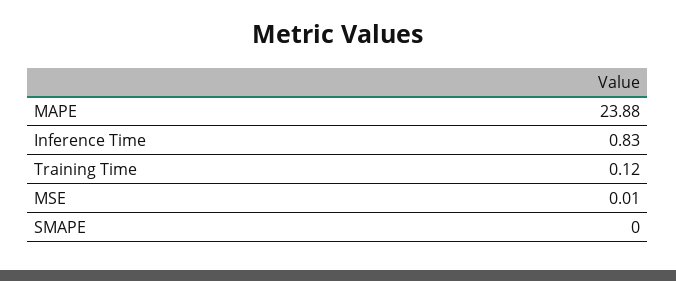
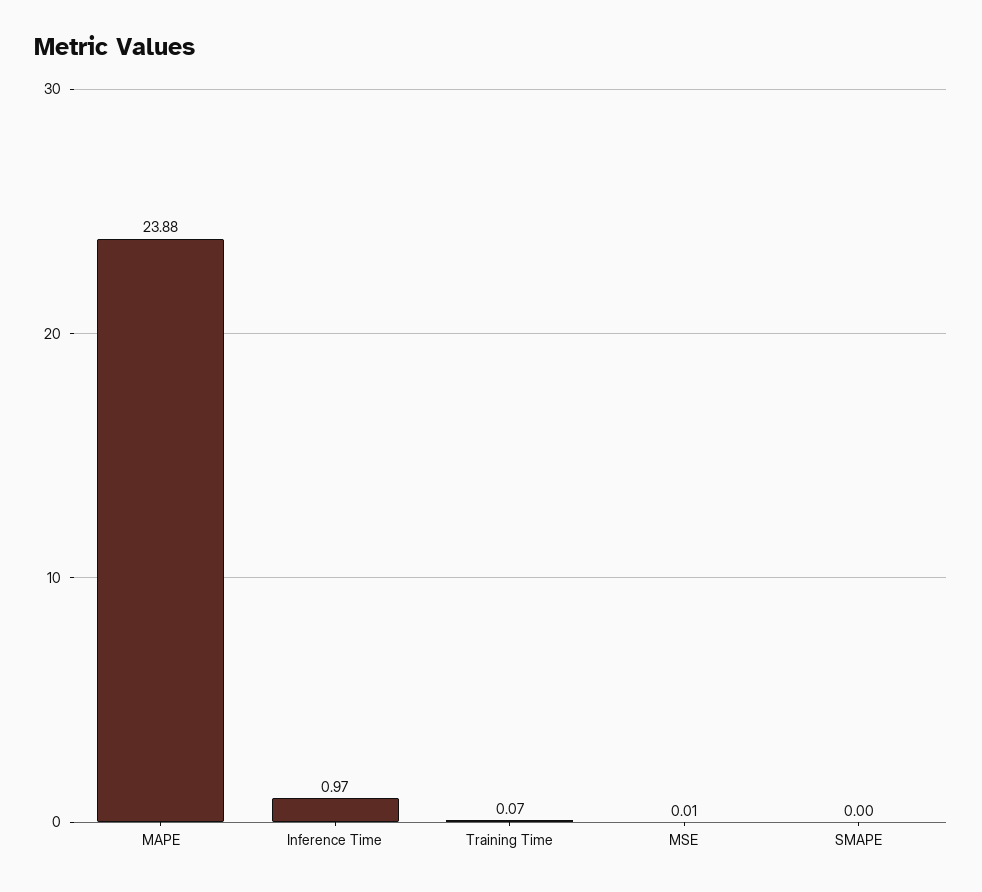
Inference Time: 0.83 -> 0.97
Training Time: 0.12 -> 0.07

